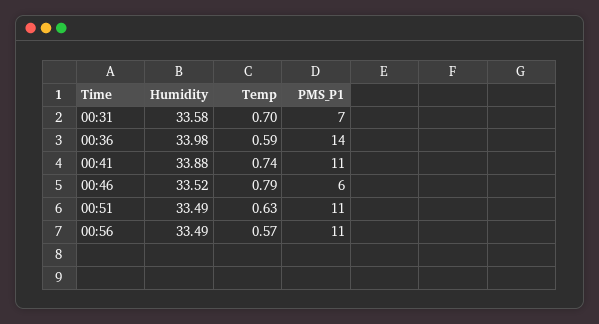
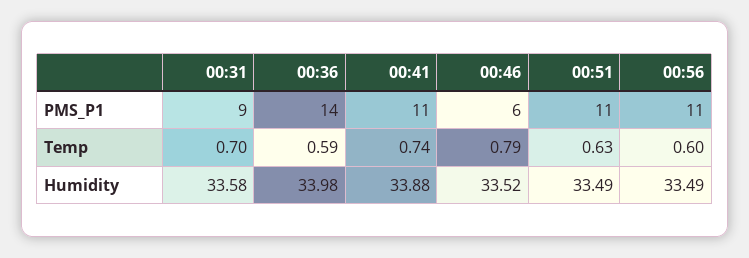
PMS_P1, 00:31: 7 -> 9
Temp, 00:56: 0.57 -> 0.6

